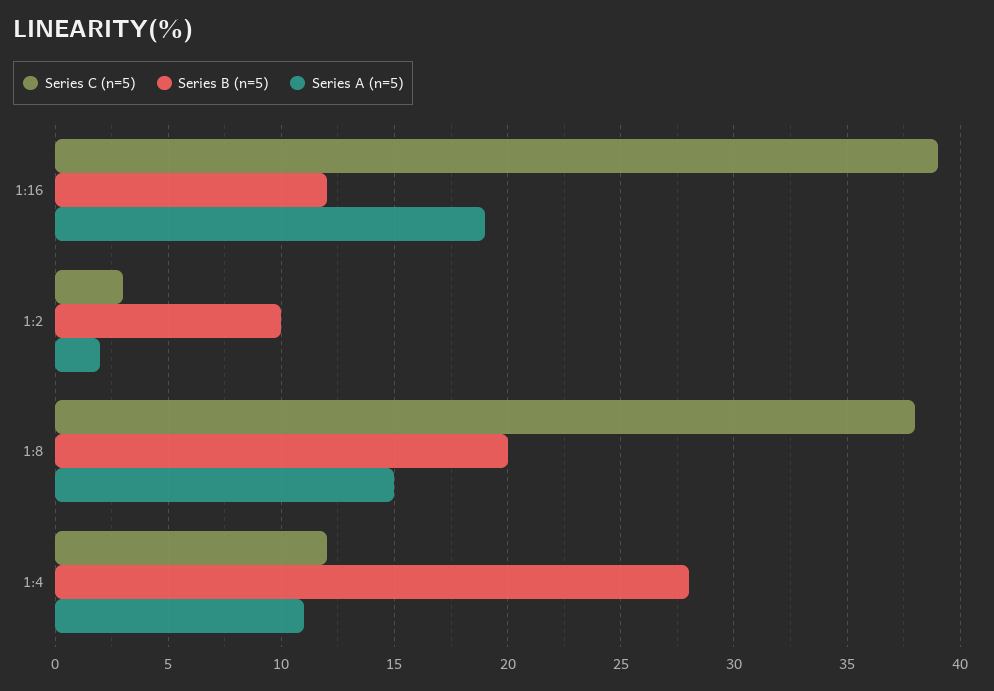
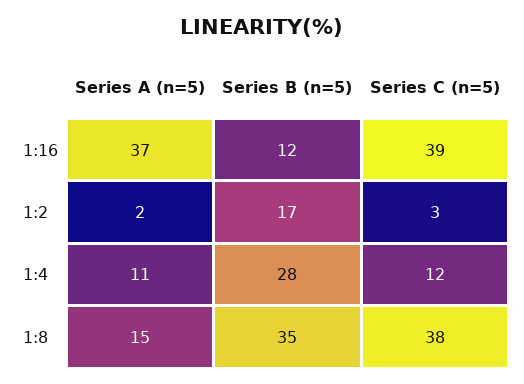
Series A (n=5), 1:16: 19 -> 37
Series B (n=5), 1:2: 10 -> 17
Series B (n=5), 1:8: 20 -> 35

